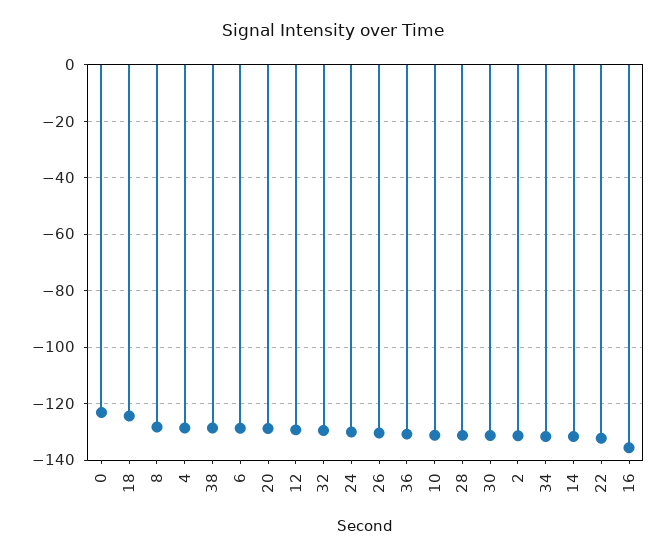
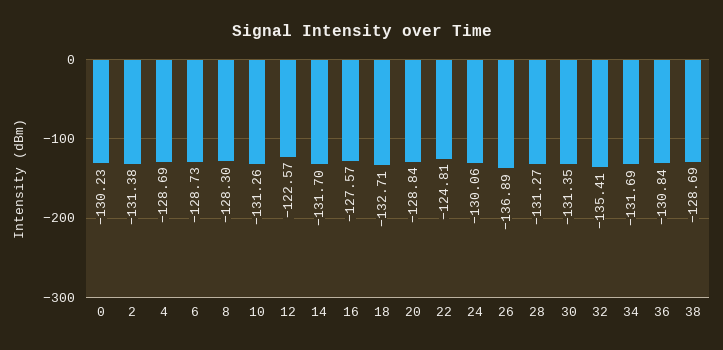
0: -122.5 -> -130.23
18: -125 -> -132.71
12: -130 -> -122.57
32: -130 -> -135.41
26: -130 -> -136.89
22: -132.5 -> -124.81
16: -135 -> -127.57

